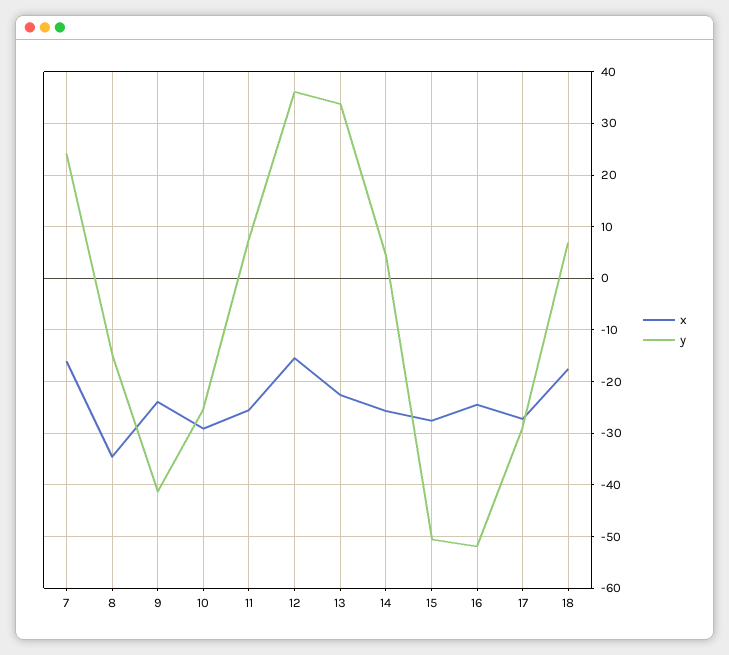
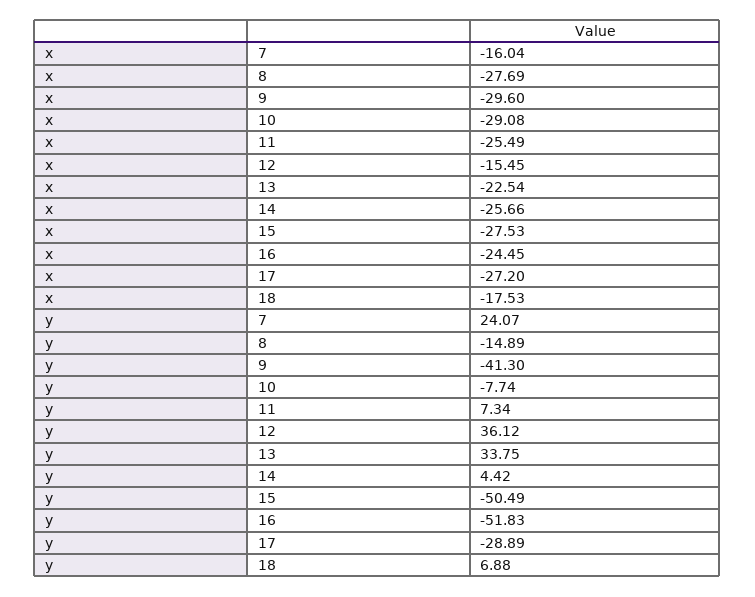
x, 8: -34 -> -27.69
x, 9: -24 -> -29.6
y, 10: -26 -> -7.74

